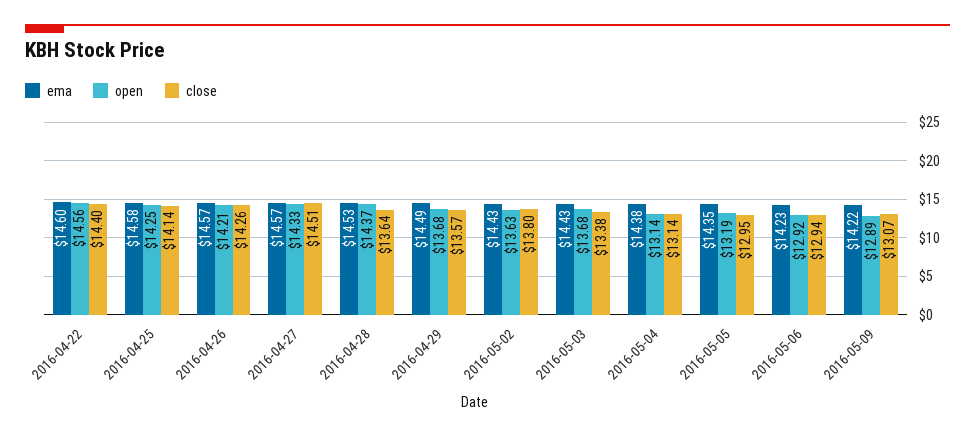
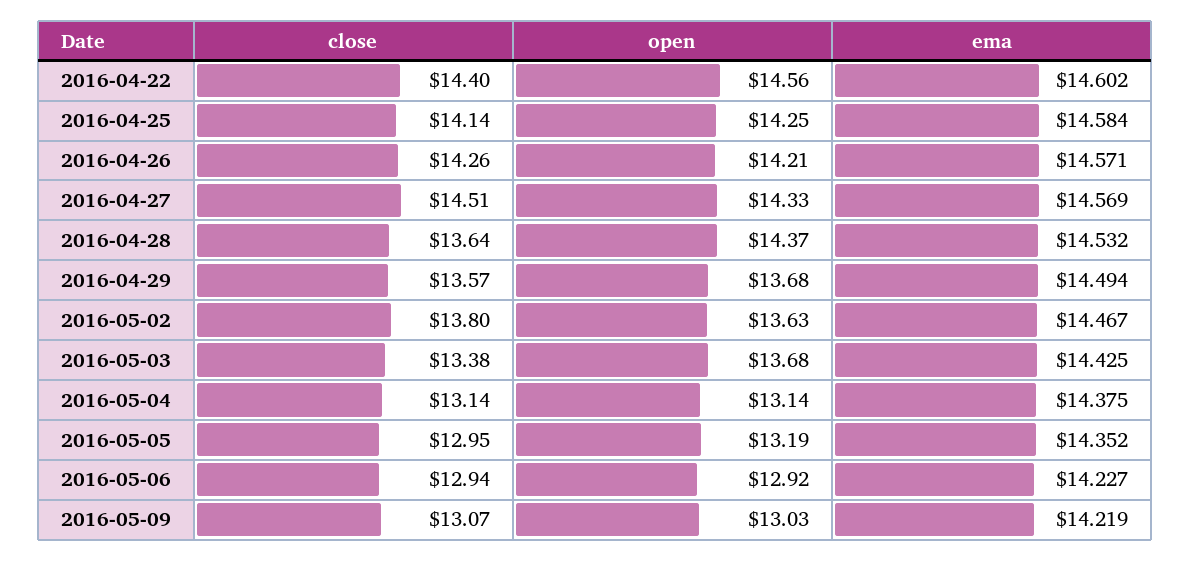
ema, 2016-05-02: 14.43 -> 14.467
open, 2016-05-09: 12.89 -> 13.03

